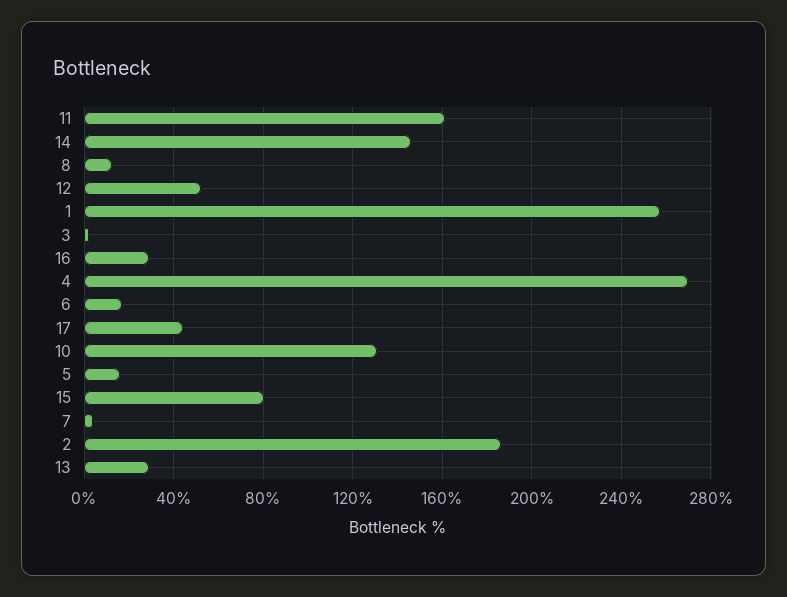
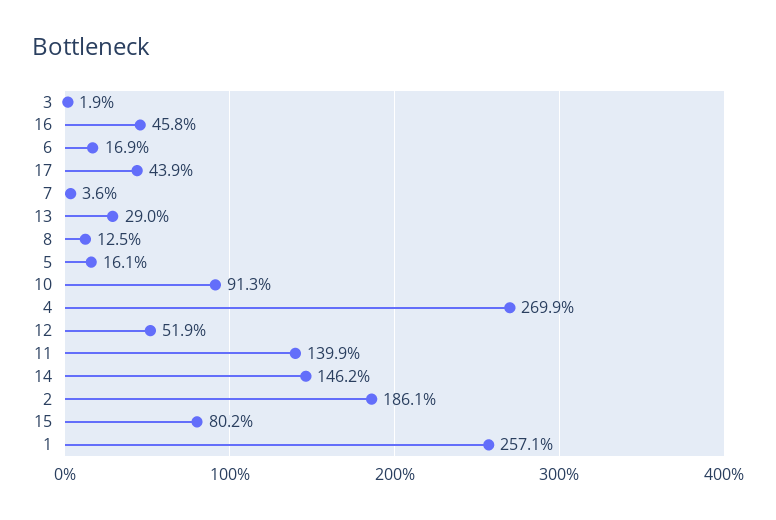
11: 160 -> 139.9
16: 30 -> 45.8
10: 130 -> 91.3

